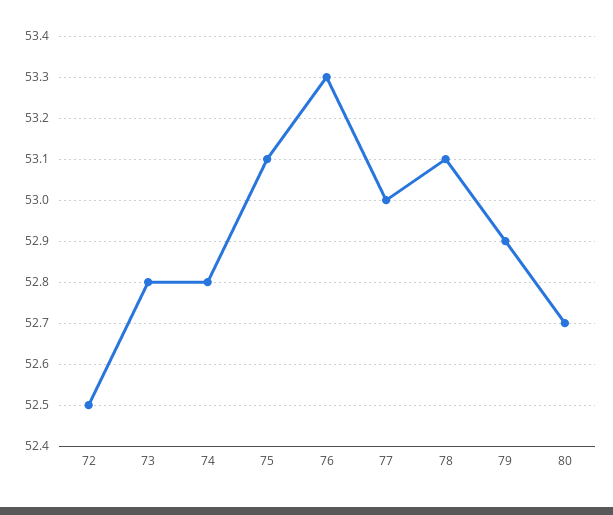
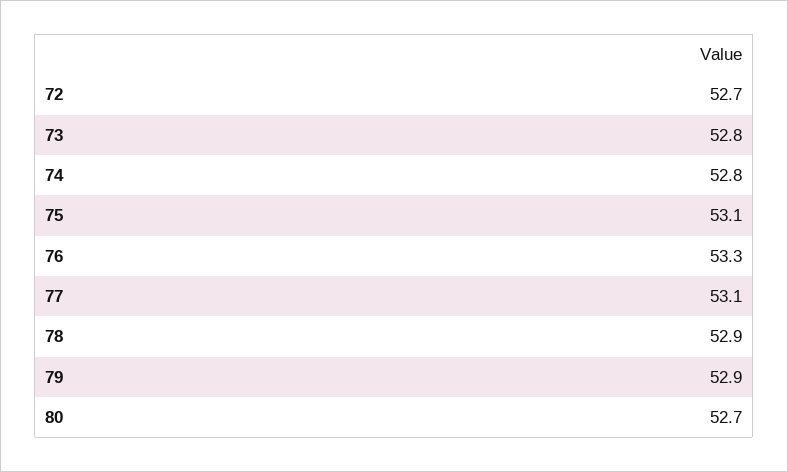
72: 52.5 -> 52.7
77: 53 -> 53.1
78: 53.1 -> 52.9

